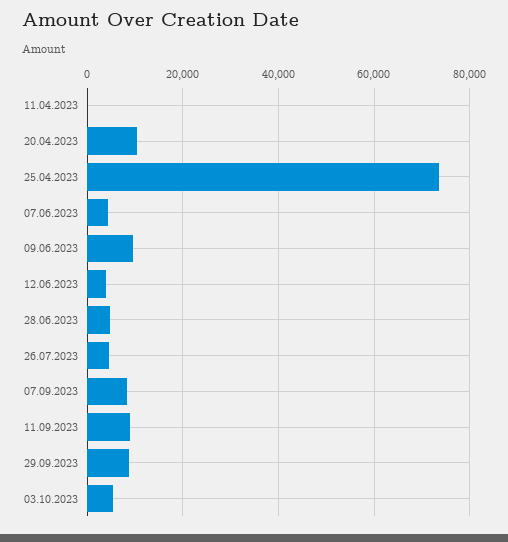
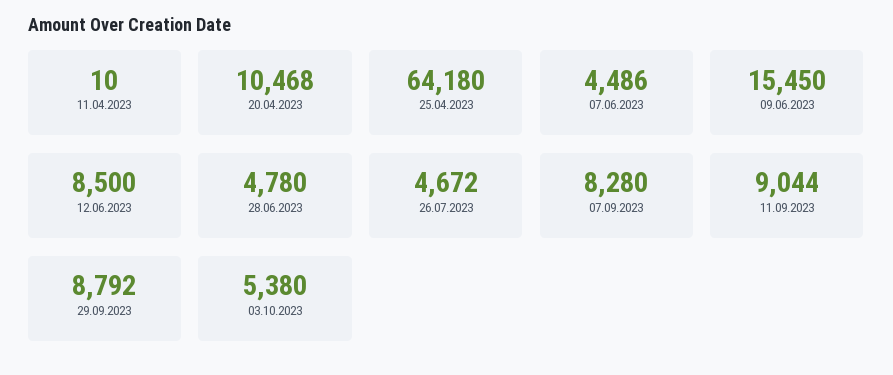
25.04.2023: 74000 -> 64180
09.06.2023: 10000 -> 15450
12.06.2023: 4000 -> 8500

